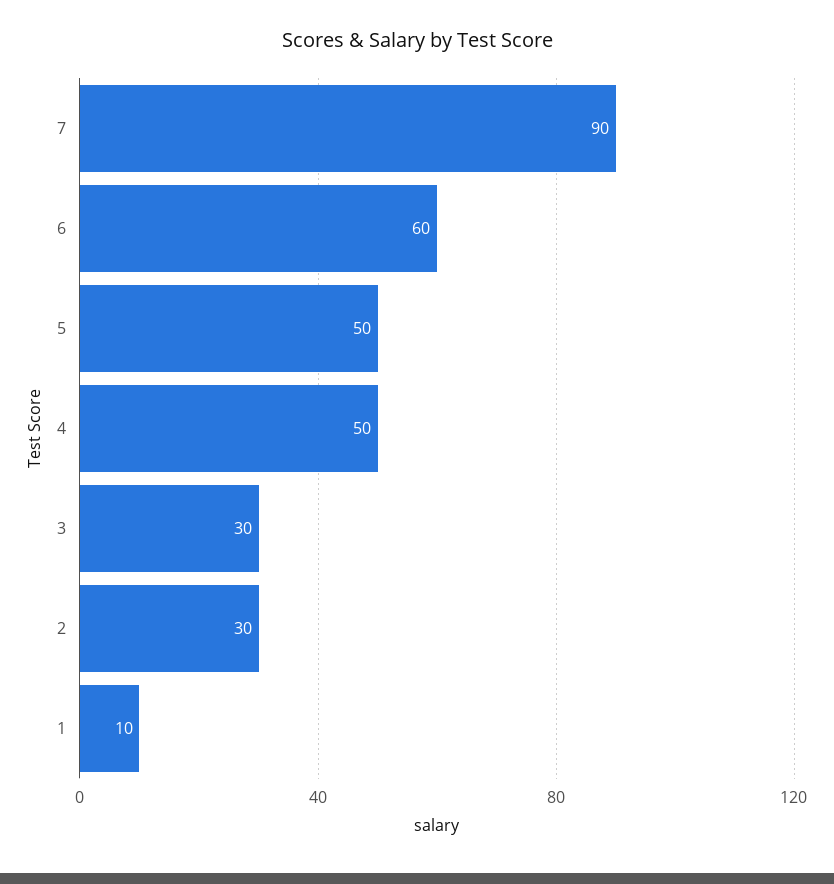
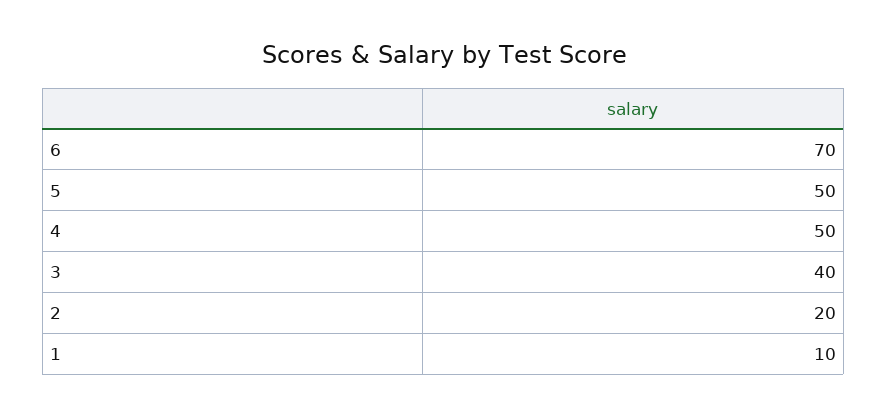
7: 90 -> none
6: 60 -> 70
3: 30 -> 40
2: 30 -> 20

